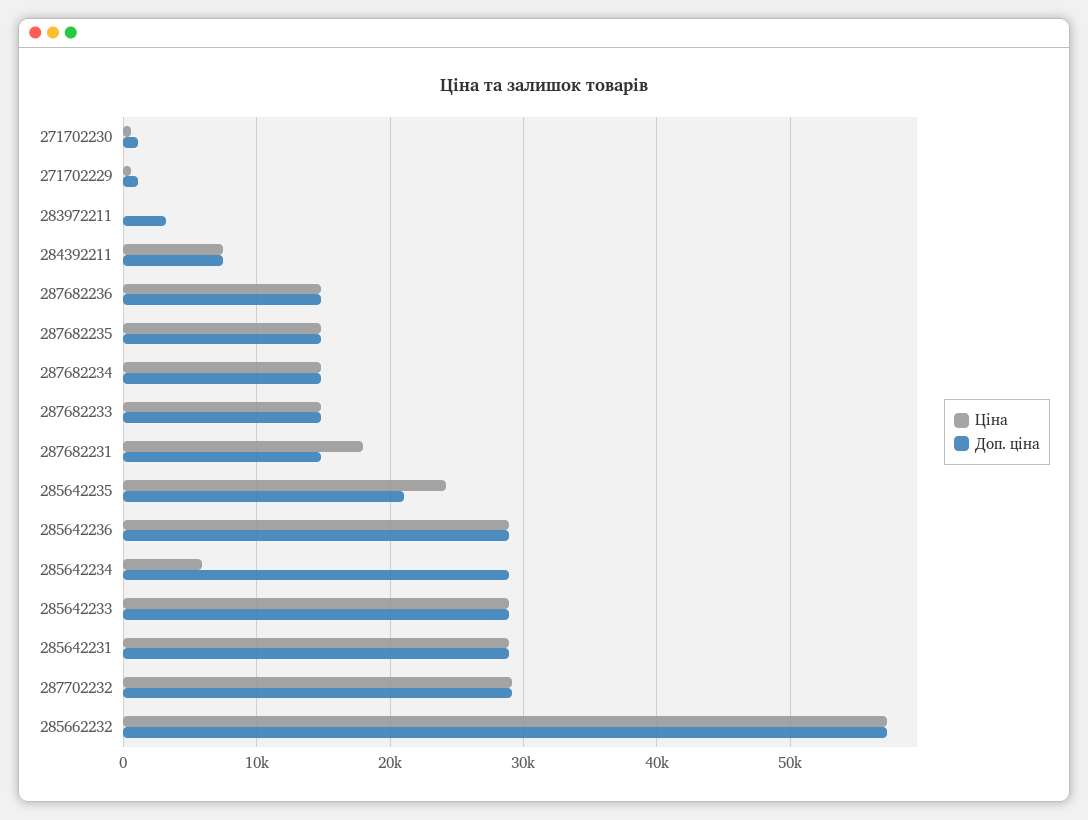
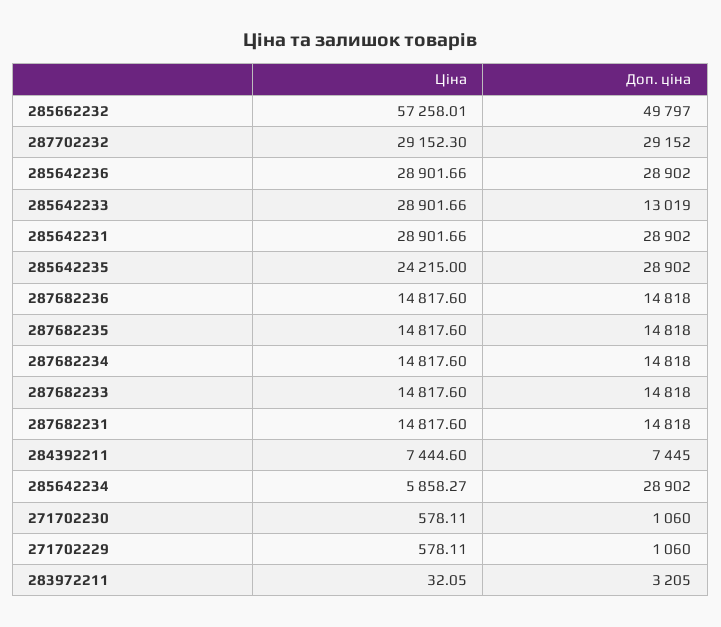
Ціна, 287682231: 18000 -> 14817.6
Доп. ціна, 285642235: 21000 -> 28902
Доп. ціна, 285642233: 29000 -> 13019
Доп. ціна, 285662232: 57000 -> 49797

